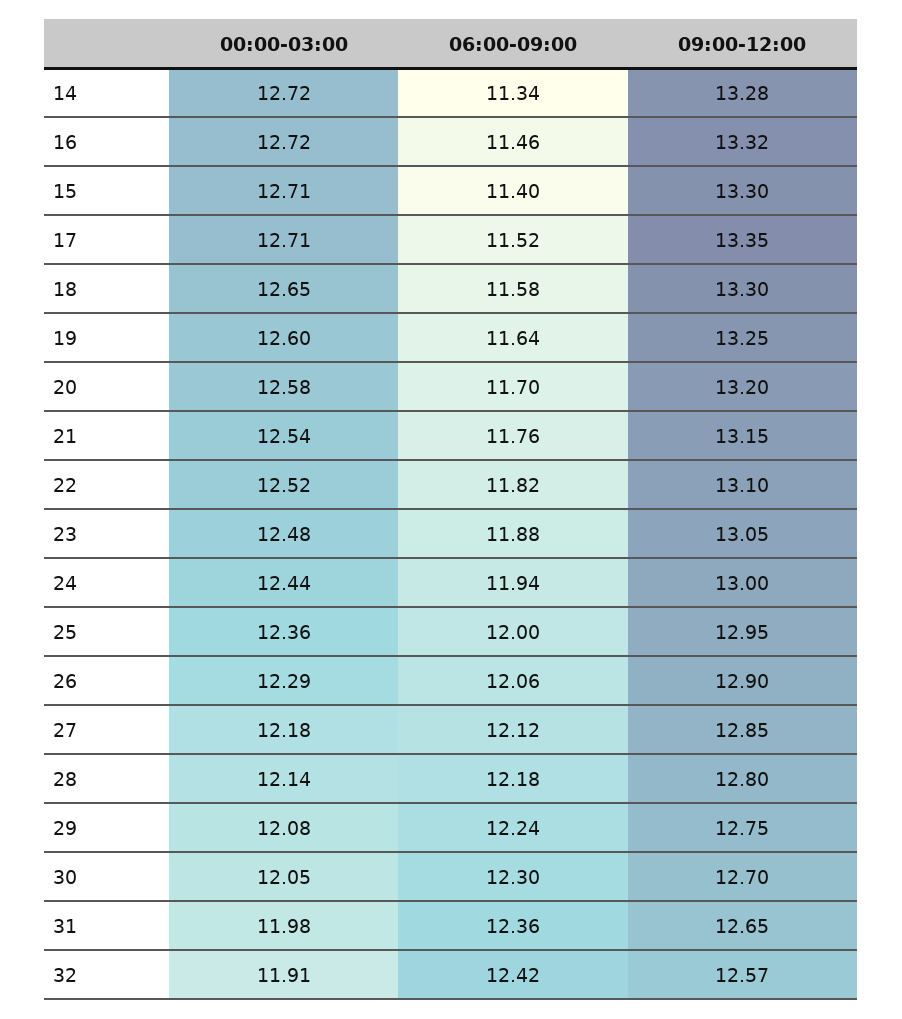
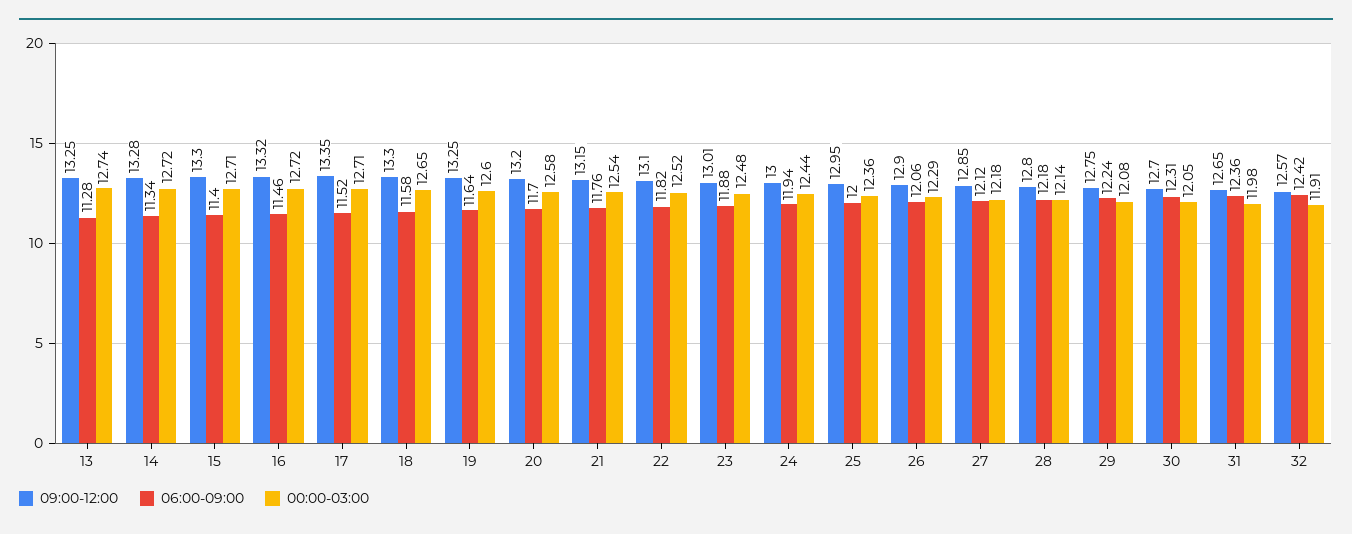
09:00-12:00, 23: 13.05 -> 13.01
06:00-09:00, 30: 12.3 -> 12.31
09:00-12:00, 13: none -> 13.25
06:00-09:00, 13: none -> 11.28
00:00-03:00, 13: none -> 12.74

